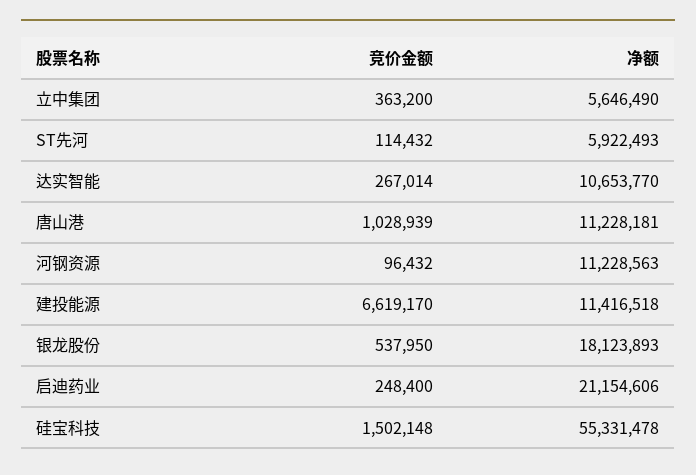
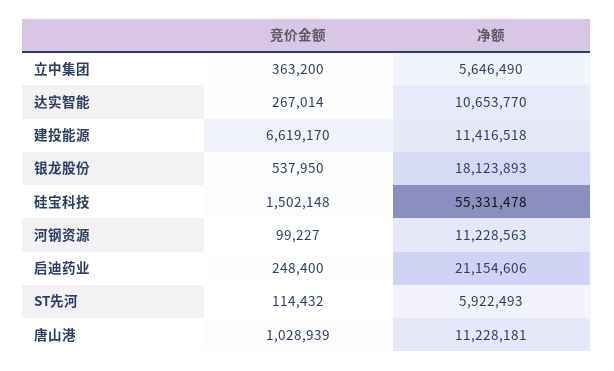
竞价金额, 河钢资源: 96432 -> 99227

